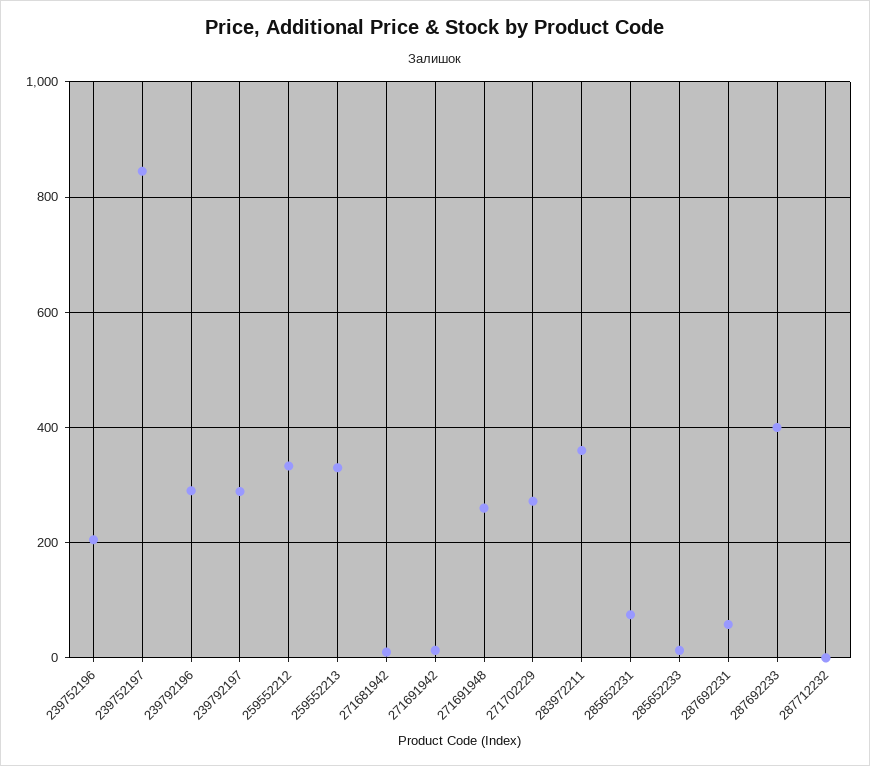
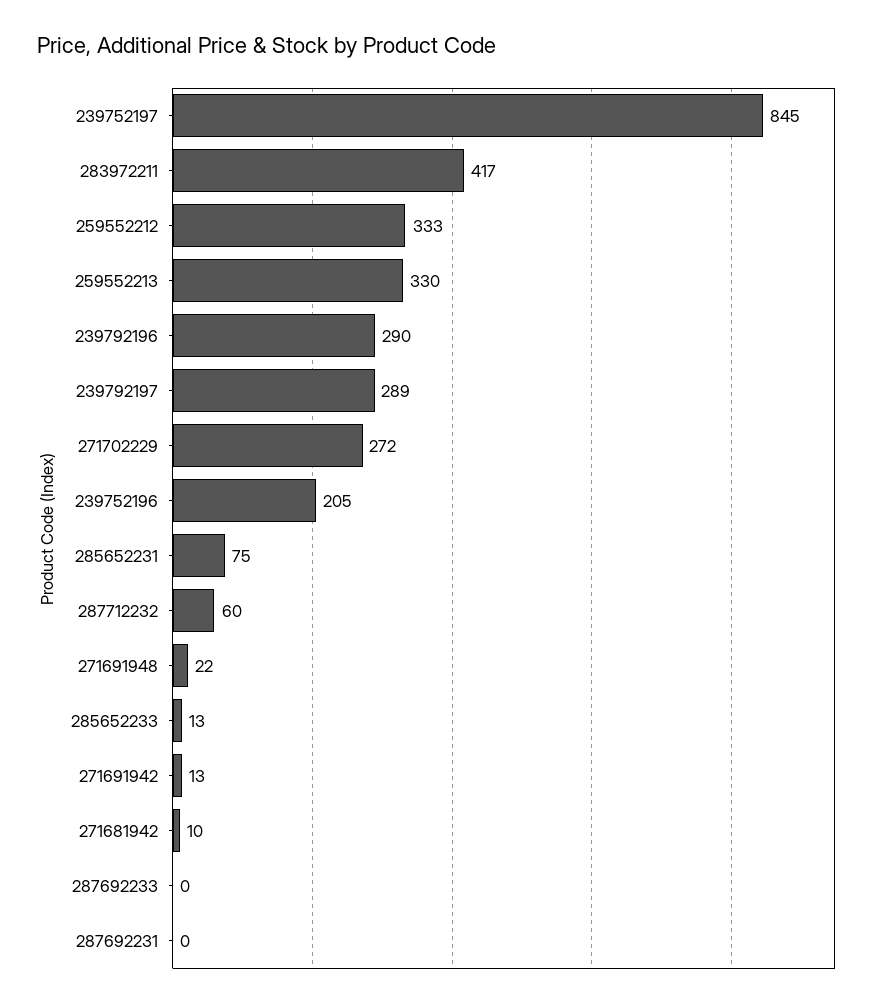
271691948: 260 -> 22
283972211: 360 -> 417
287692231: 60 -> 0
287692233: 400 -> 0
287712232: 0 -> 60

